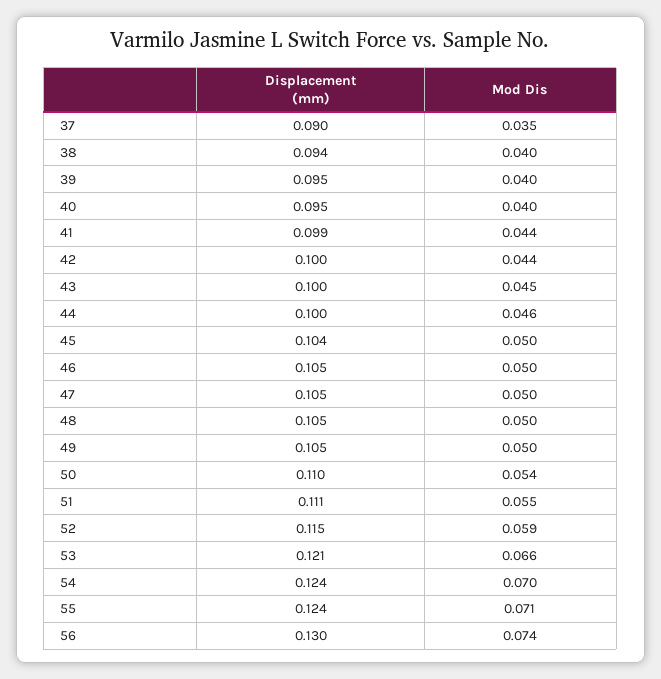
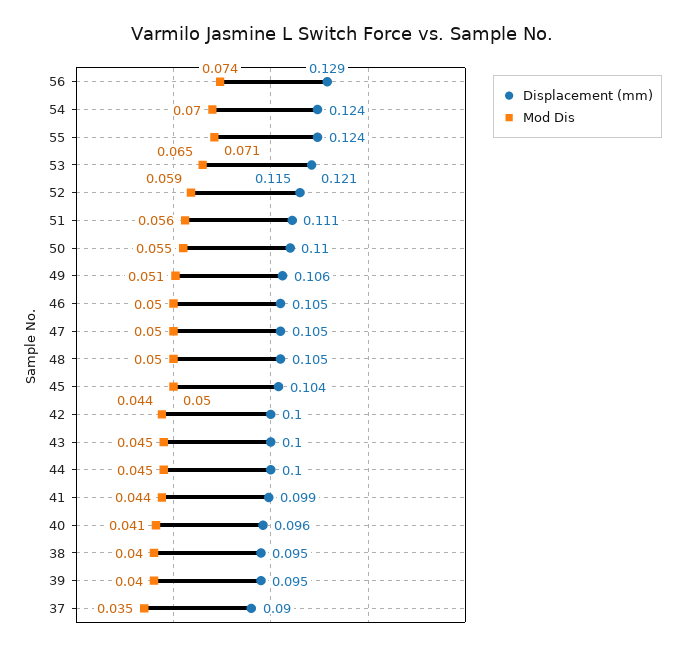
Displacement (mm), 38: 0.094 -> 0.095
Displacement (mm), 40: 0.095 -> 0.096
Mod Dis, 40: 0.04 -> 0.041
Mod Dis, 44: 0.046 -> 0.045
Displacement (mm), 49: 0.105 -> 0.106
Mod Dis, 49: 0.05 -> 0.051
Mod Dis, 50: 0.054 -> 0.055
Mod Dis, 51: 0.055 -> 0.056
Mod Dis, 53: 0.066 -> 0.065
Displacement (mm), 56: 0.13 -> 0.129

